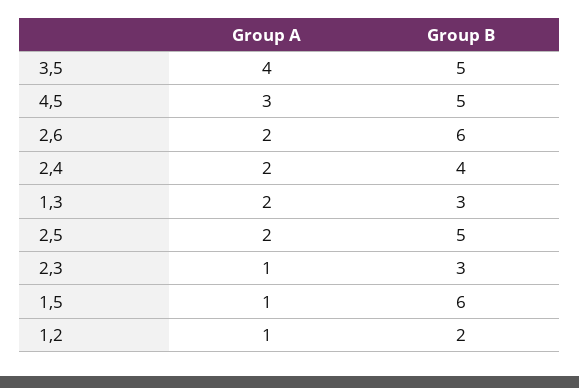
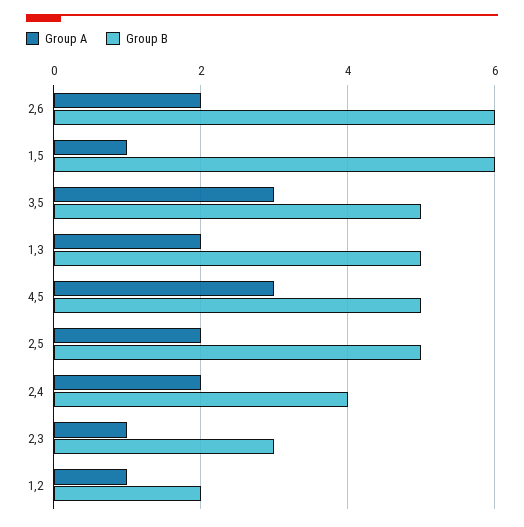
Group A, 3,5: 4 -> 3
Group B, 1,3: 3 -> 5

